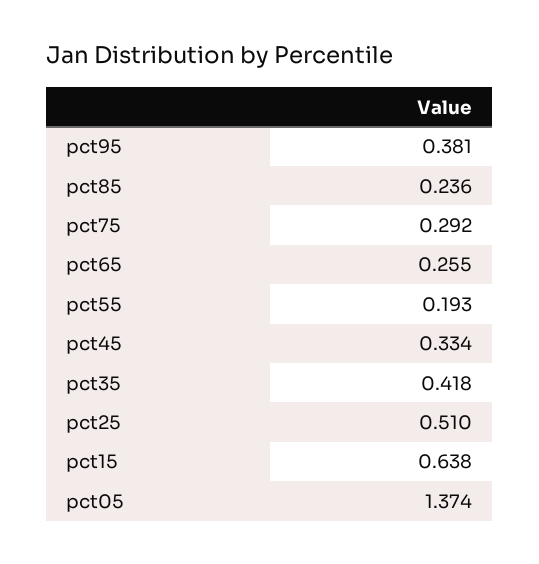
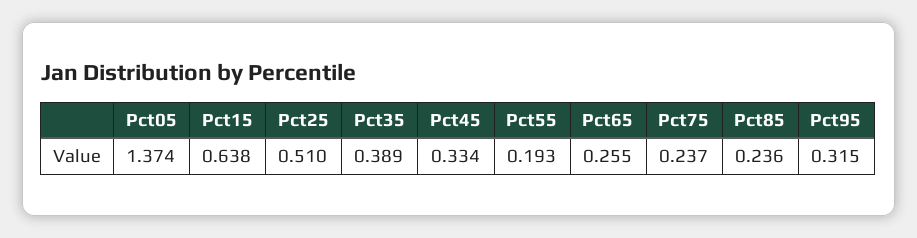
pct95: 0.381 -> 0.315
pct75: 0.292 -> 0.237
pct35: 0.418 -> 0.389

